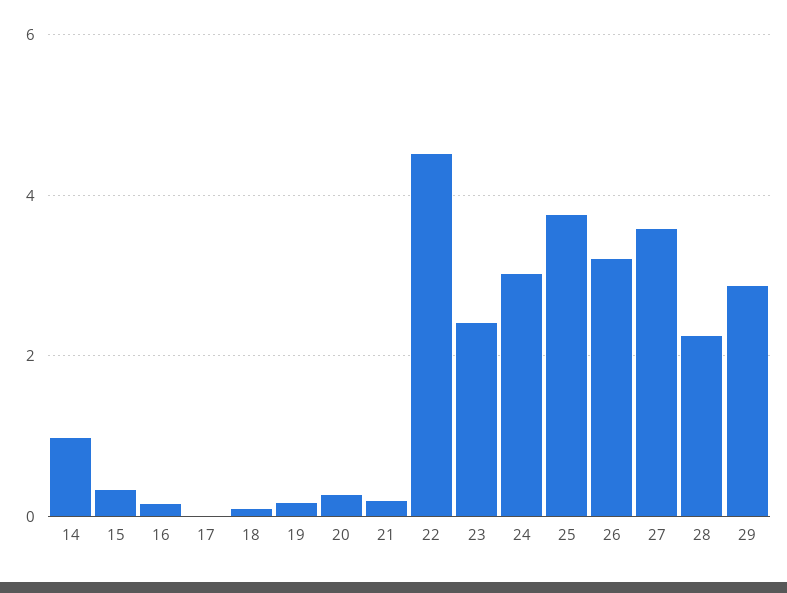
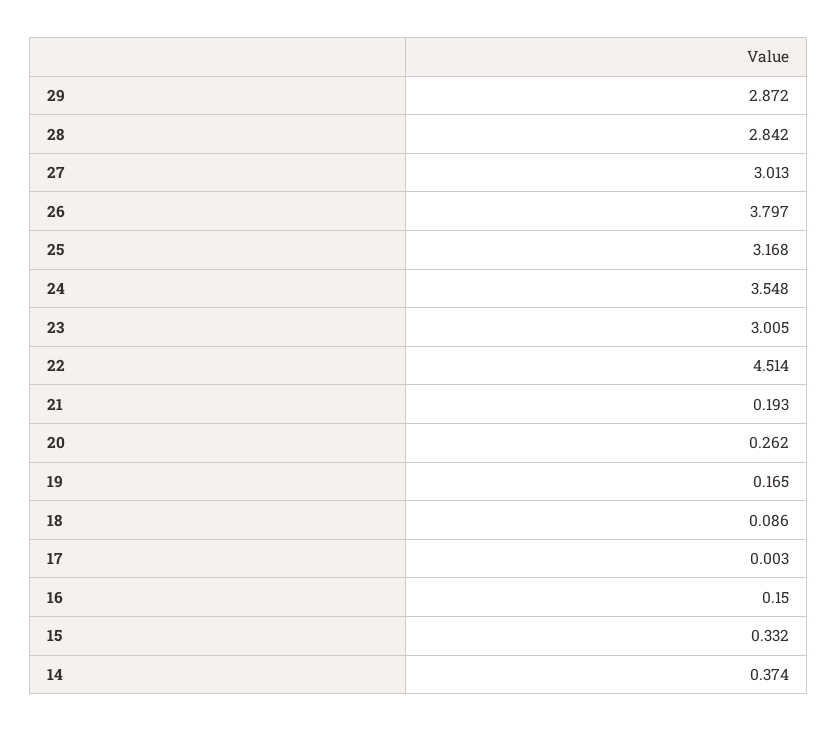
14: 1 -> 0.374
23: 2.4 -> 3.005
24: 3 -> 3.548
25: 3.8 -> 3.168
26: 3.2 -> 3.797
27: 3.6 -> 3.013
28: 2.2 -> 2.842

